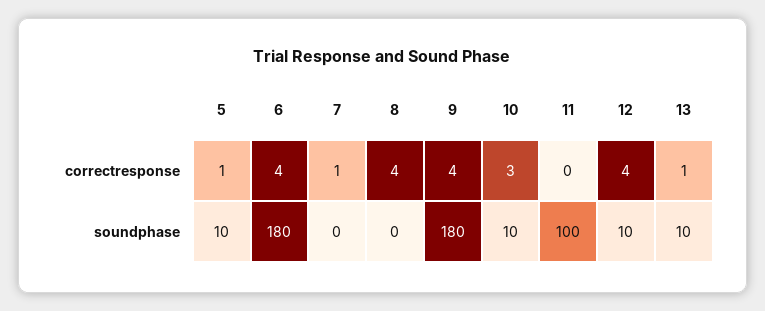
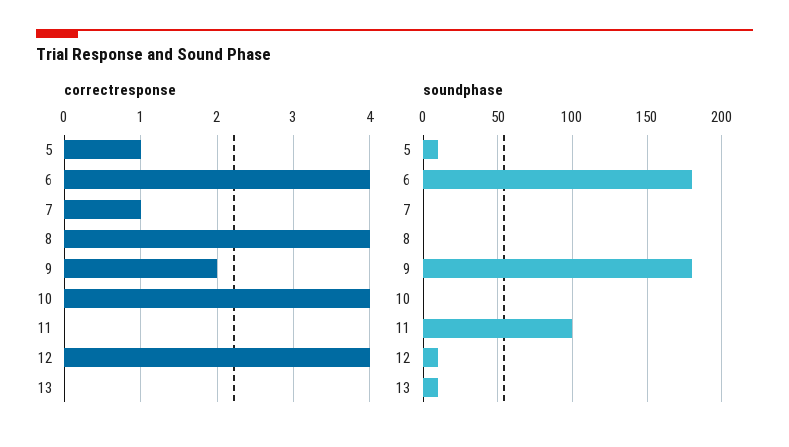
correctresponse, 9: 4 -> 2
correctresponse, 10: 3 -> 4
correctresponse, 13: 1 -> 0
soundphase, 10: 10 -> 0

